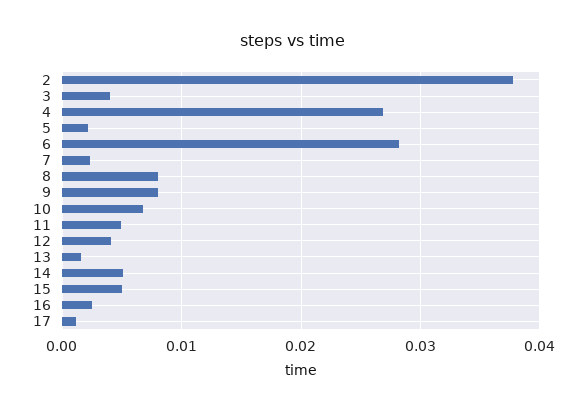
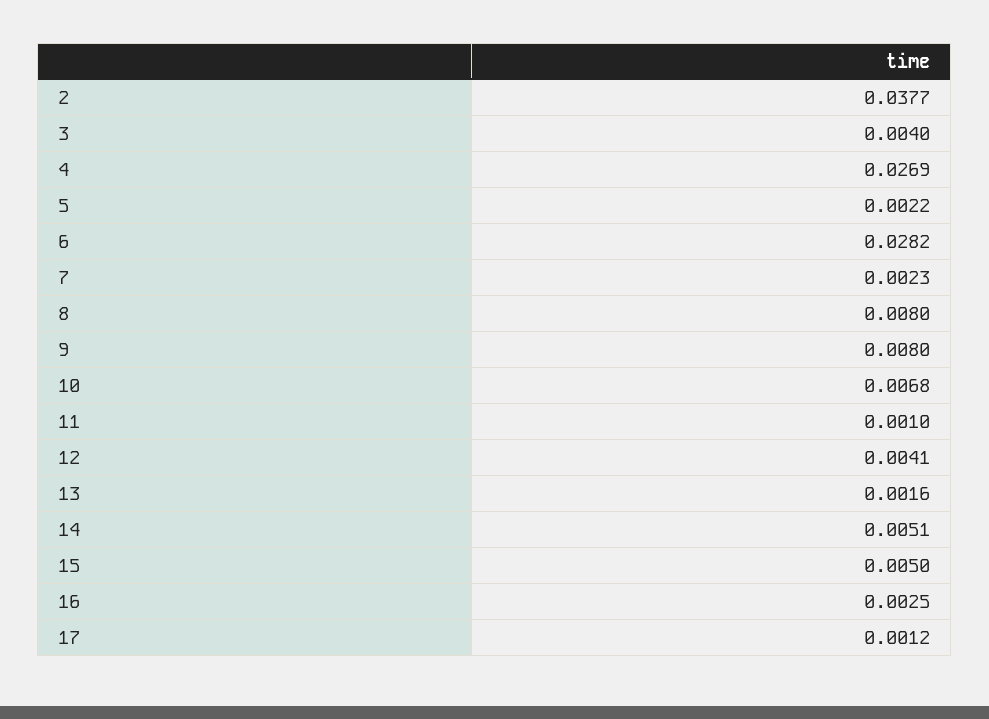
11: 0.005 -> 0.001

